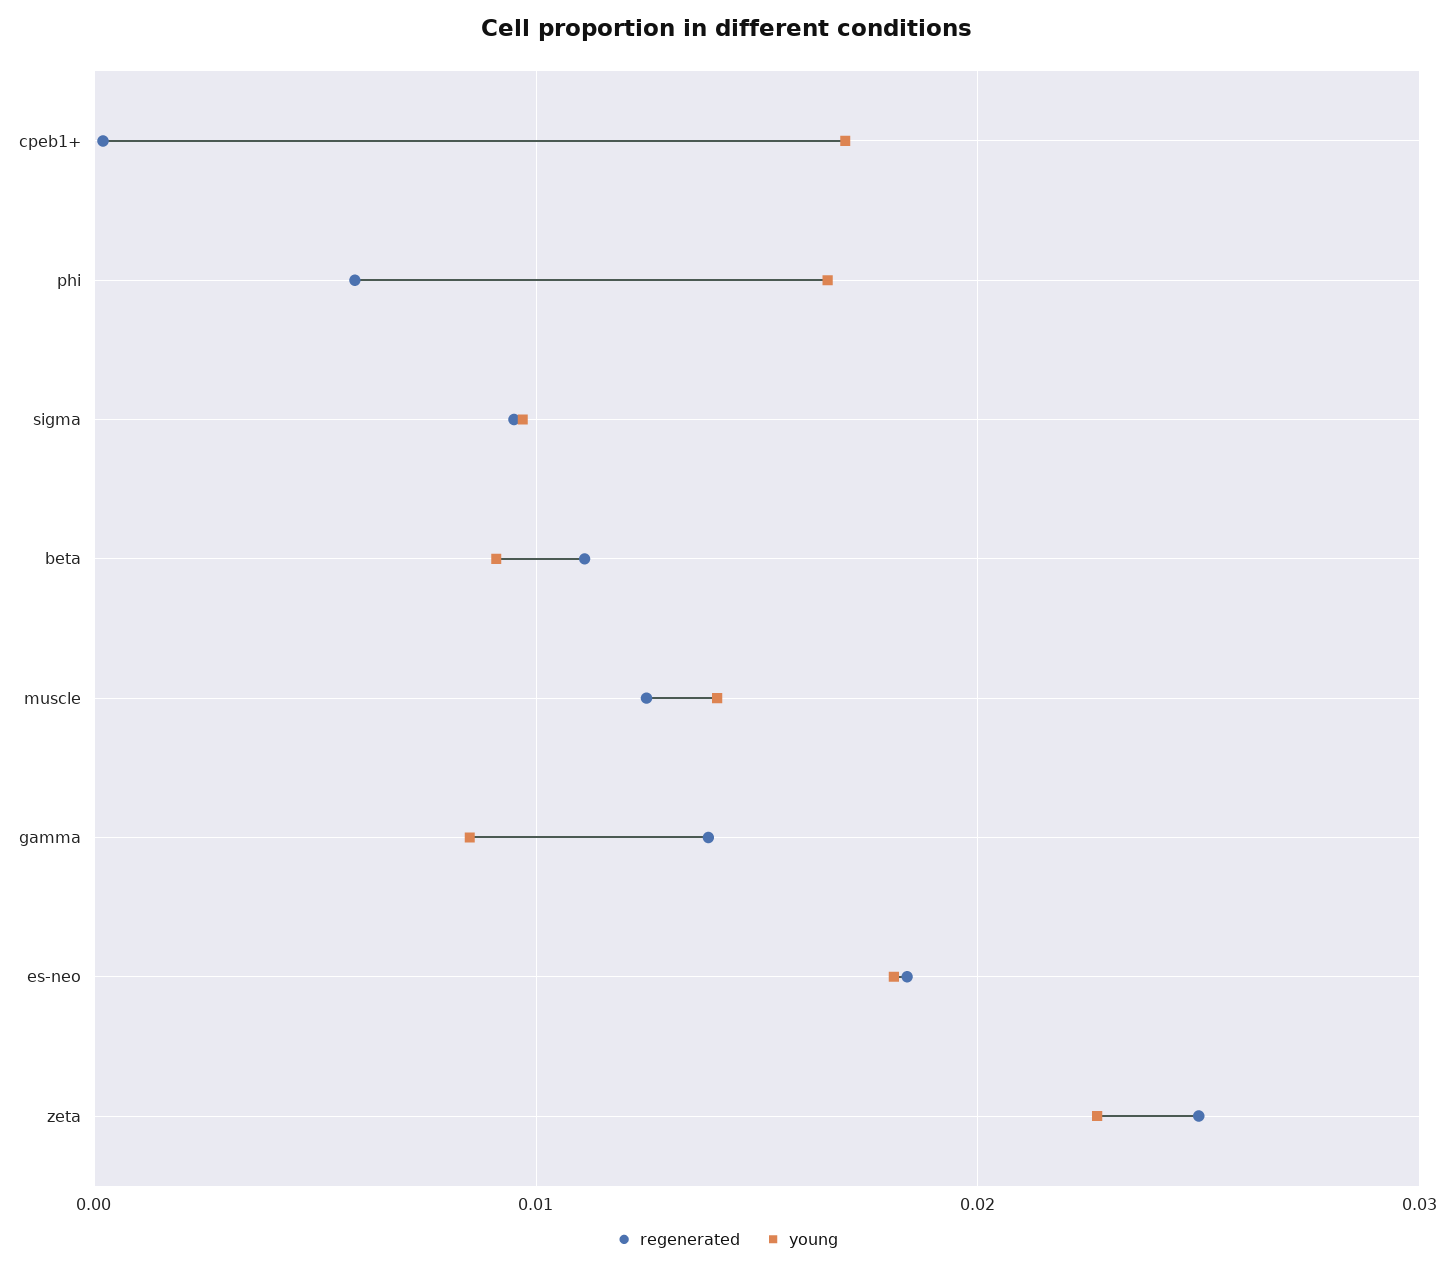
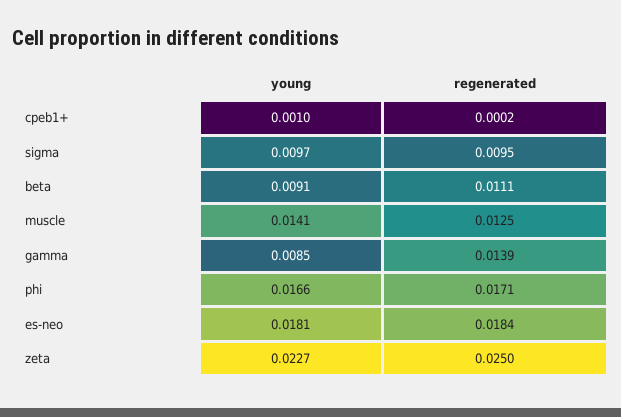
young, cpeb1+: 0.017 -> 0.001
regenerated, phi: 0.006 -> 0.0171

